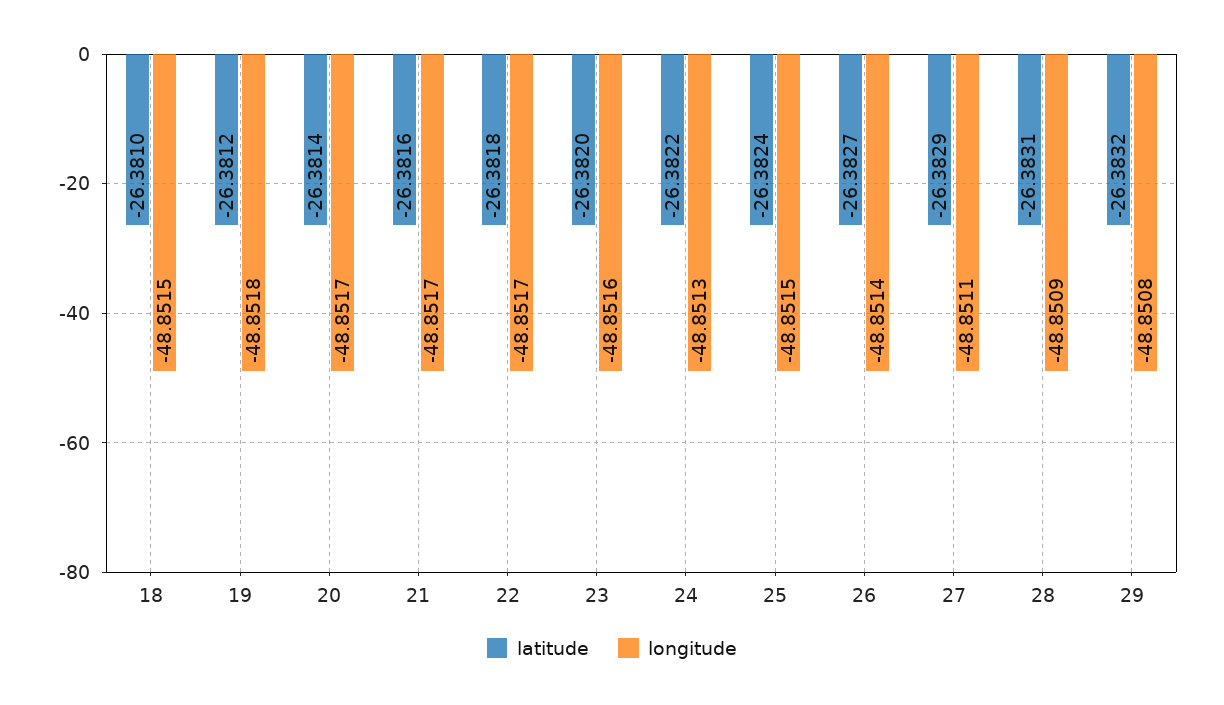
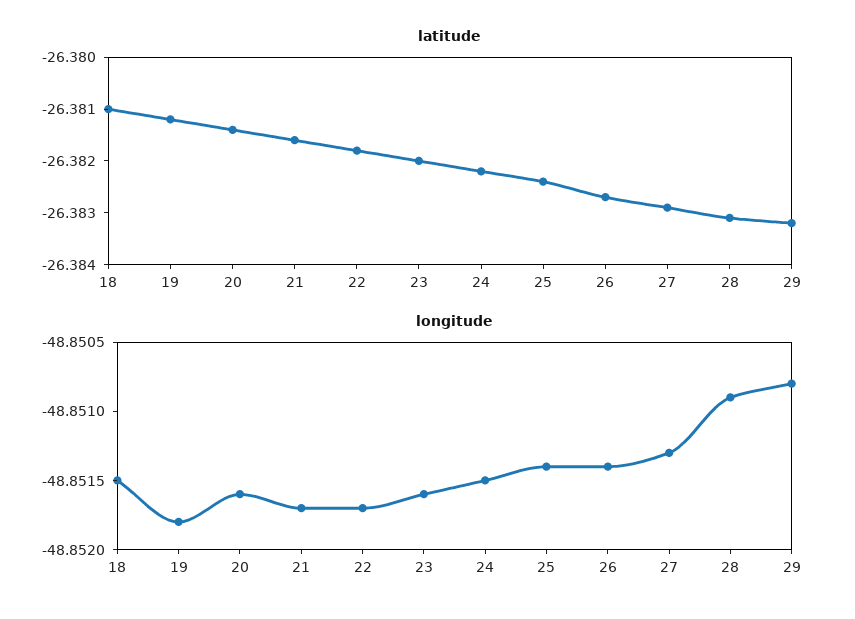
longitude, 20: -48.8517 -> -48.8516
longitude, 24: -48.8513 -> -48.8515
longitude, 25: -48.8515 -> -48.8514
longitude, 27: -48.8511 -> -48.8513

